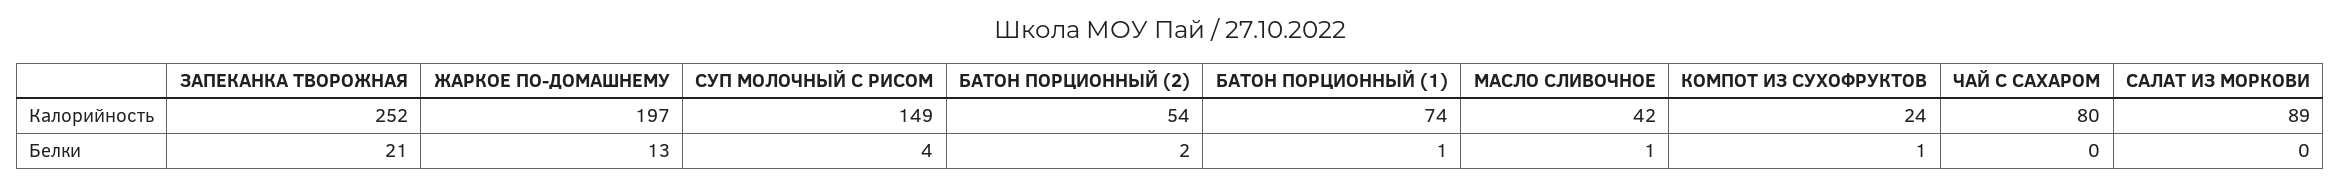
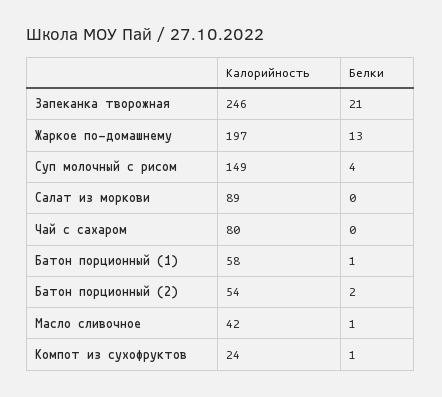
ЗАПЕКАНКА ТВОРОЖНАЯ, Калорийность: 252 -> 246
БАТОН ПОРЦИОННЫЙ (1), Калорийность: 74 -> 58

